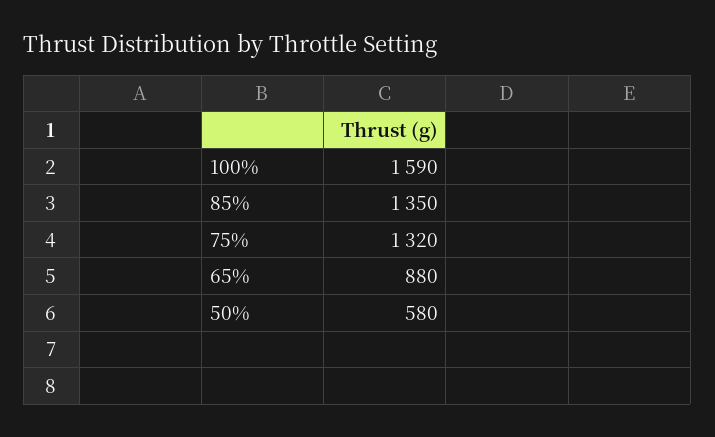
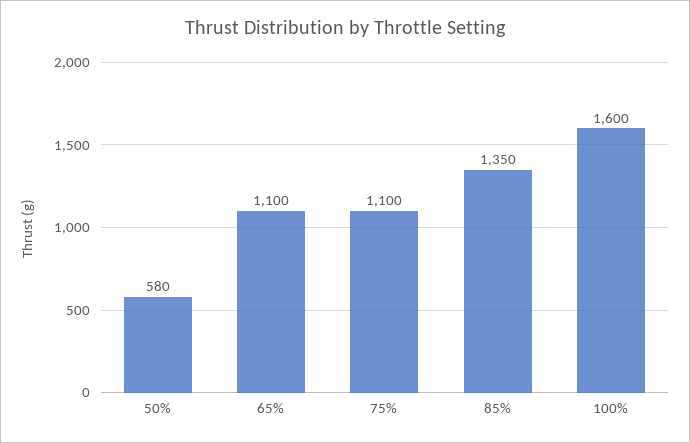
100%: 1590 -> 1600
75%: 1320 -> 1100
65%: 880 -> 1100

